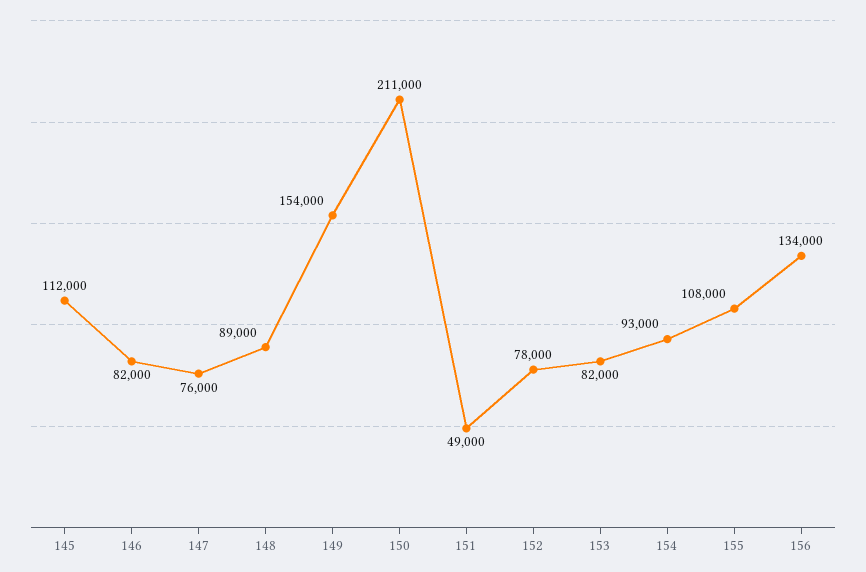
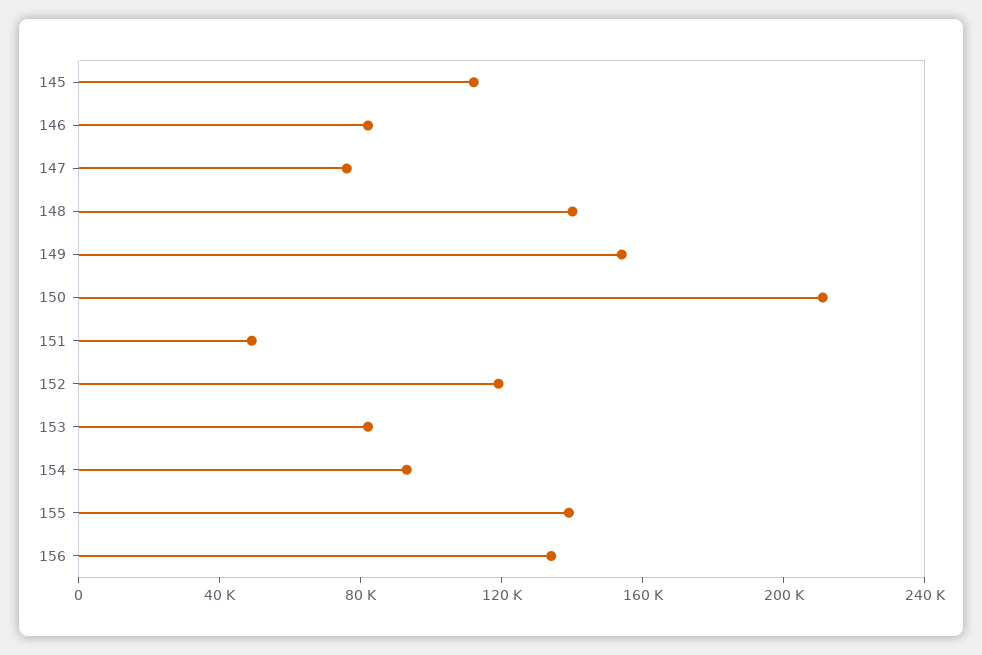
148: 89000 -> 140000
152: 78000 -> 120000
155: 108000 -> 140000

